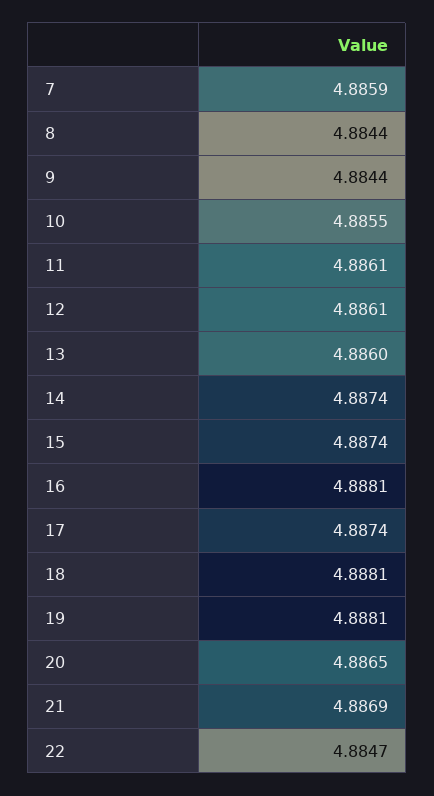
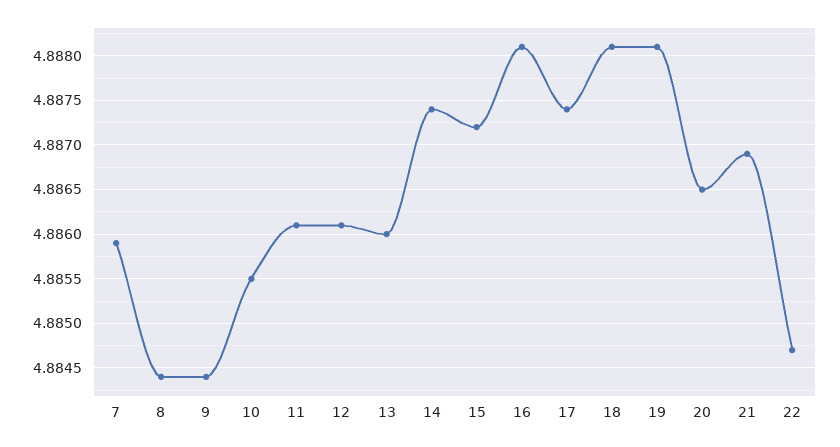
15: 4.8874 -> 4.8872

